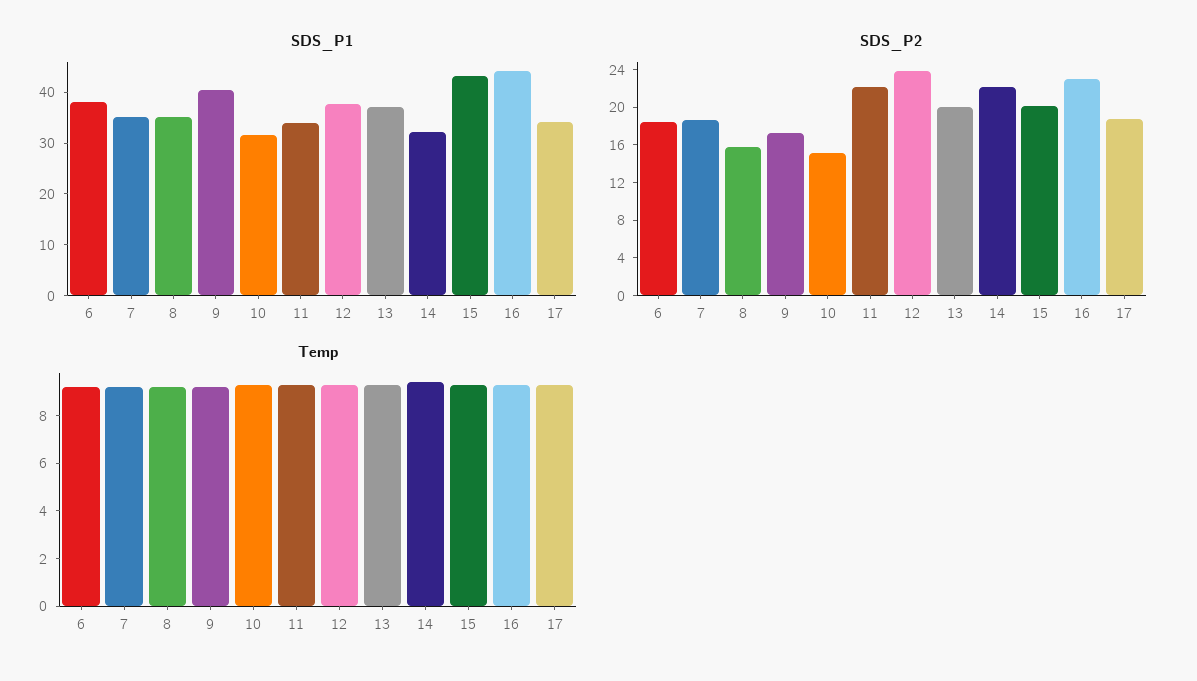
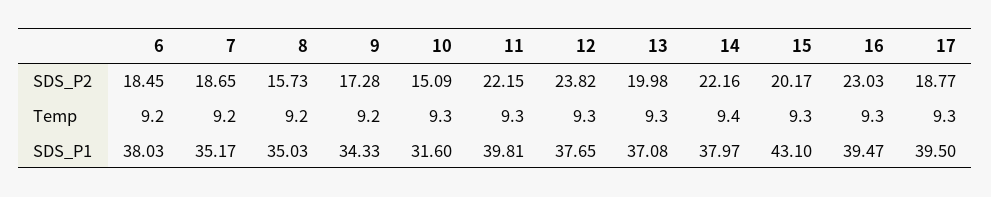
SDS_P1, 9: 40 -> 34.33
SDS_P1, 11: 34 -> 39.81
SDS_P1, 14: 32 -> 37.97
SDS_P1, 16: 44 -> 39.47
SDS_P1, 17: 34 -> 39.5

